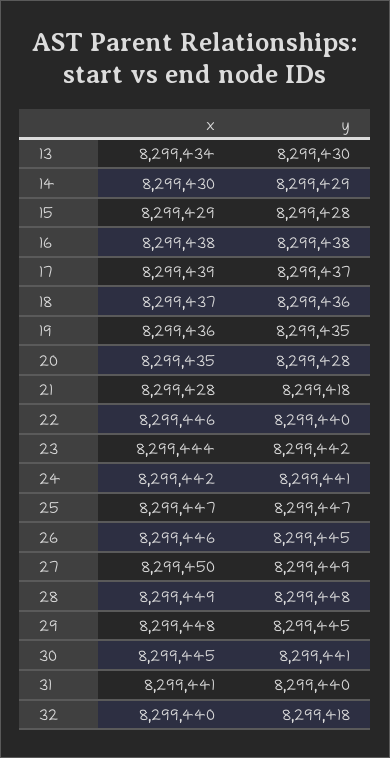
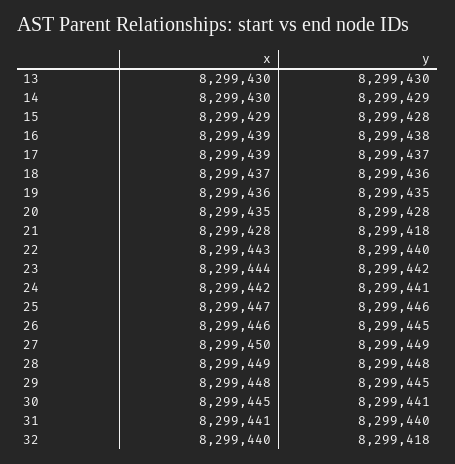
x, 13: 8299434 -> 8299430
x, 16: 8299438 -> 8299439
x, 22: 8299446 -> 8299443
y, 25: 8299447 -> 8299446

